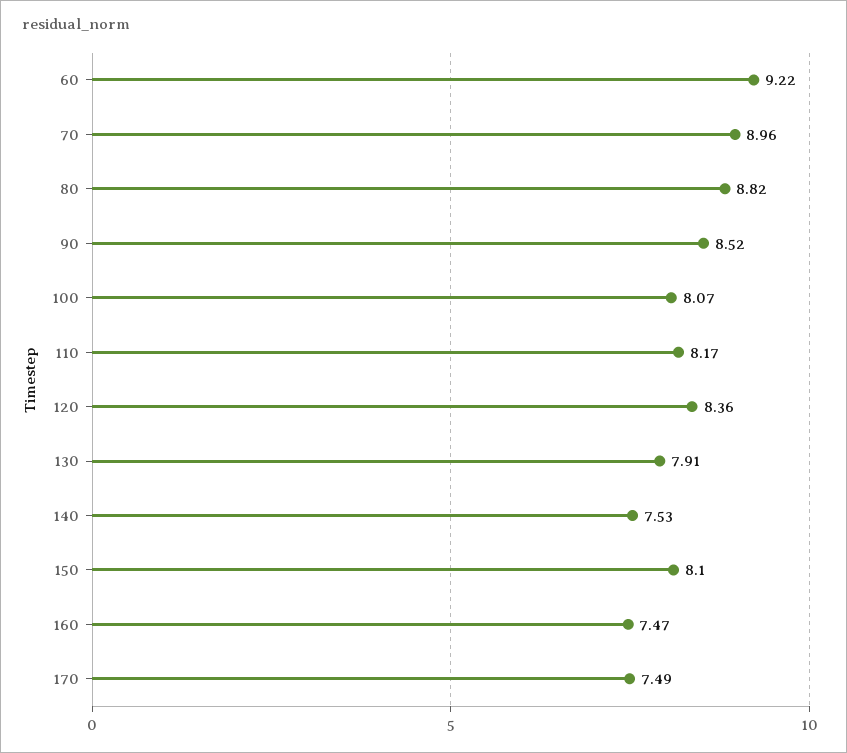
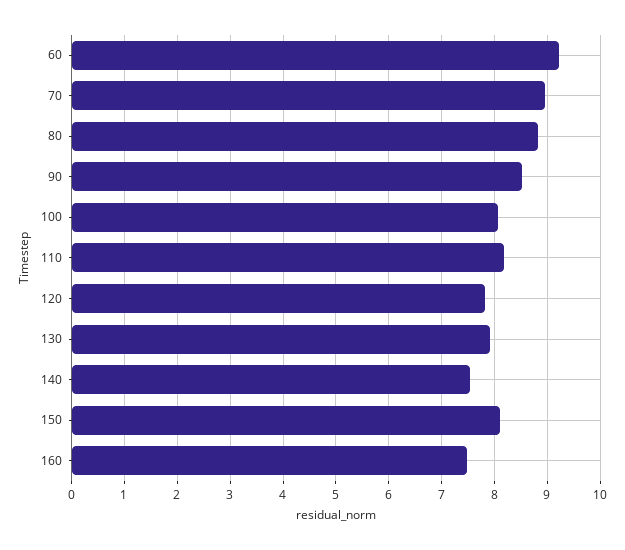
120: 8.36 -> 7.8
170: 7.49 -> none

